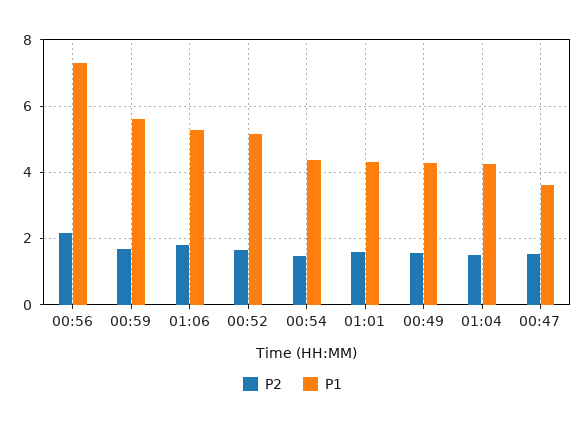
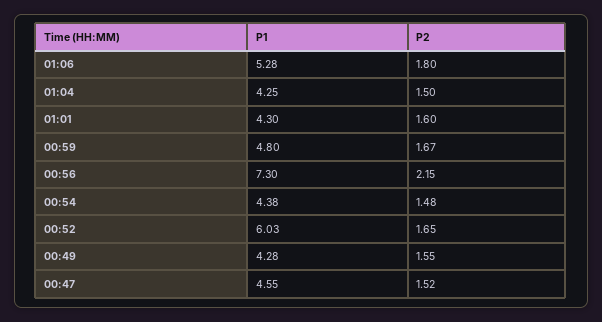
P1, 00:59: 5.6 -> 4.8
P1, 00:52: 5.2 -> 6.03
P1, 00:47: 3.6 -> 4.55

